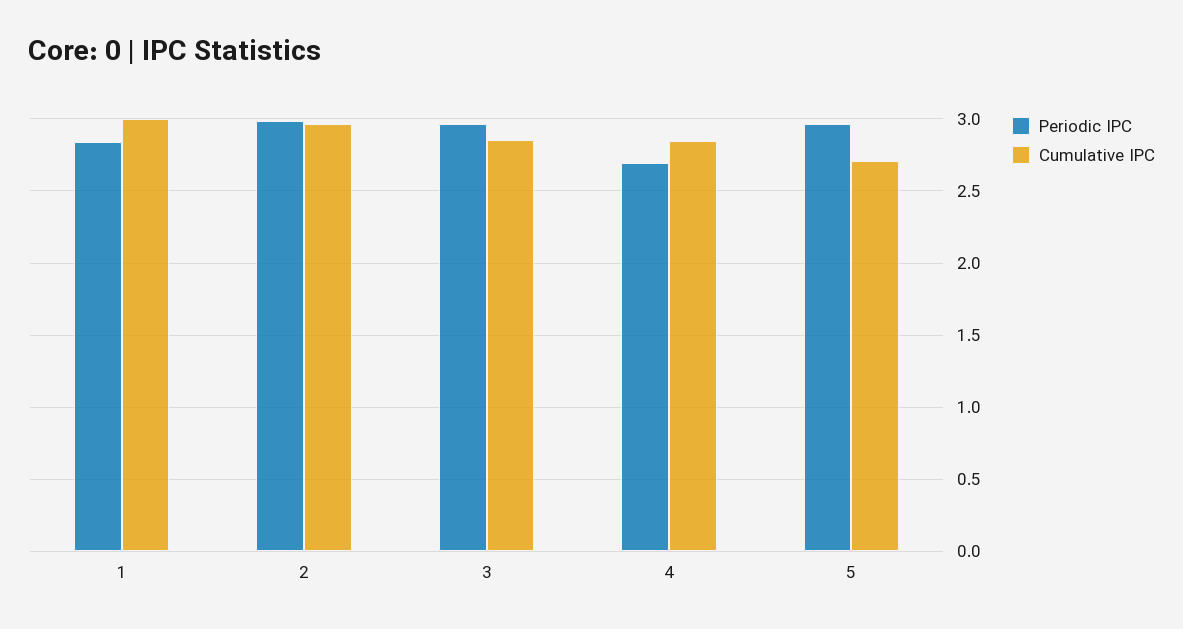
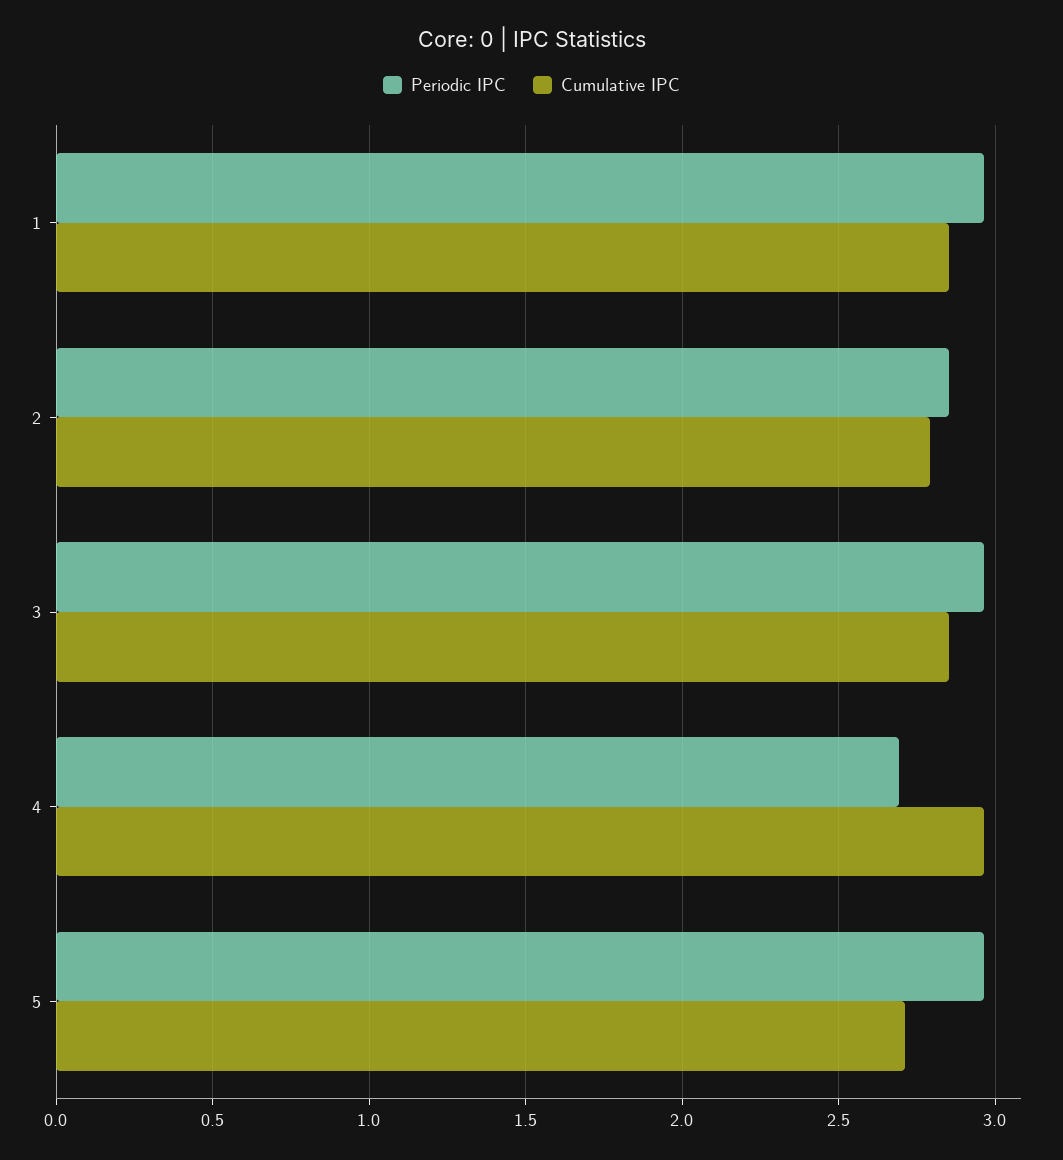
Periodic IPC, 1: 2.85 -> 2.95
Cumulative IPC, 1: 3 -> 2.85
Periodic IPC, 2: 3 -> 2.85
Cumulative IPC, 2: 2.95 -> 2.8
Cumulative IPC, 4: 2.85 -> 2.95

